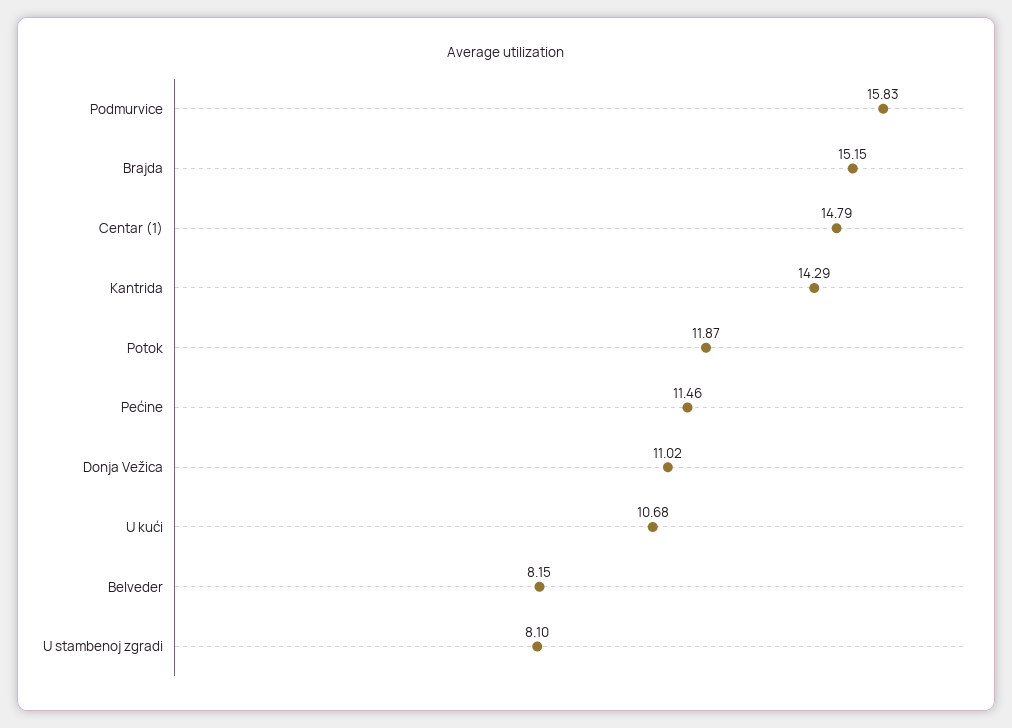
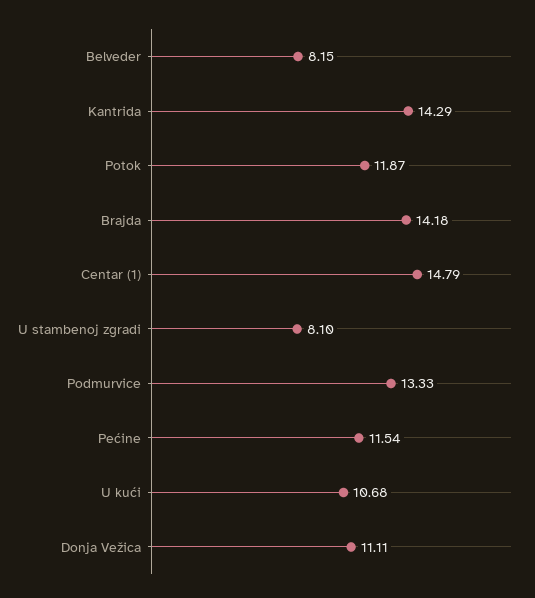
Podmurvice: 15.83 -> 13.33
Brajda: 15.15 -> 14.18
Pećine: 11.46 -> 11.54
Donja Vežica: 11.02 -> 11.11

